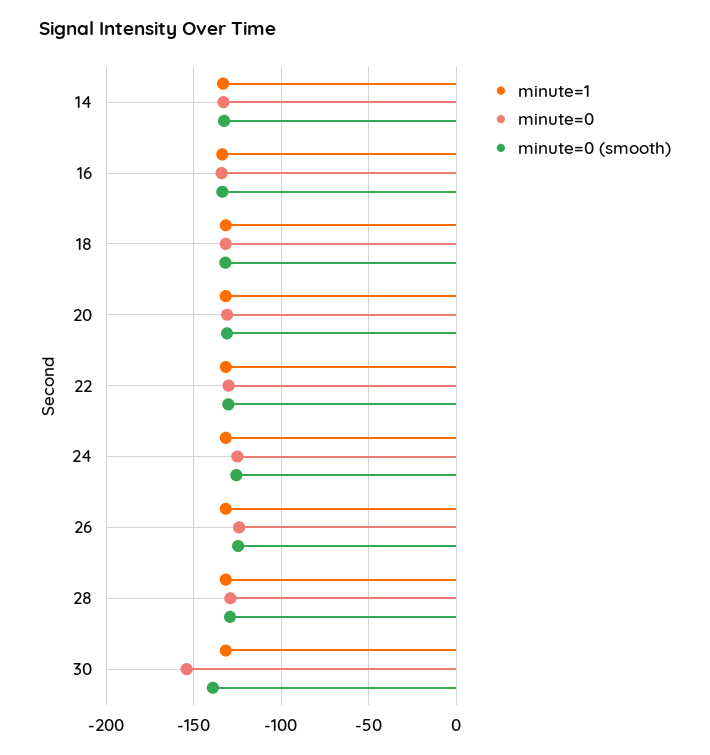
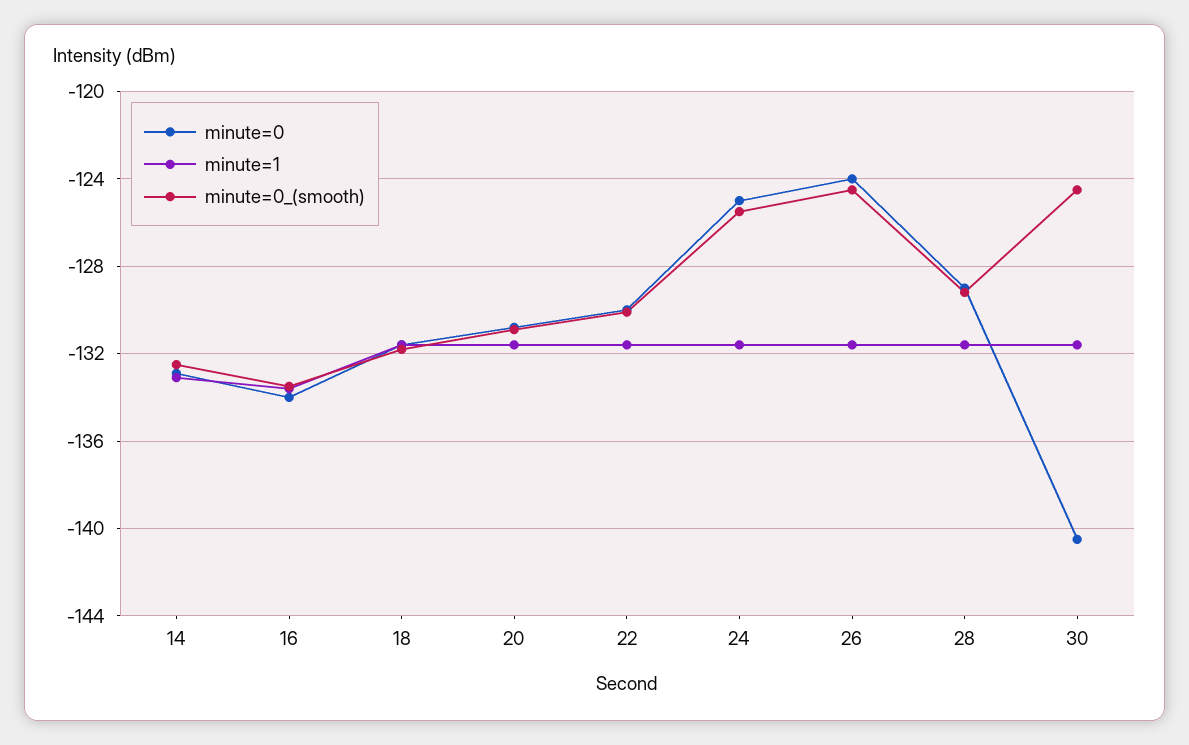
minute=0, 30: -155 -> -140.5
minute=0 (smooth), 30: -140 -> -124.5

